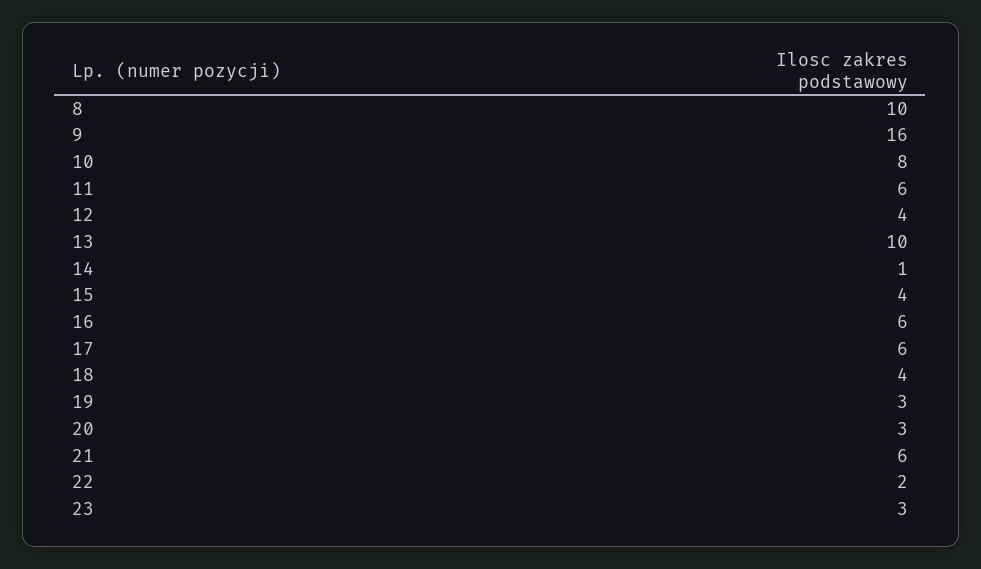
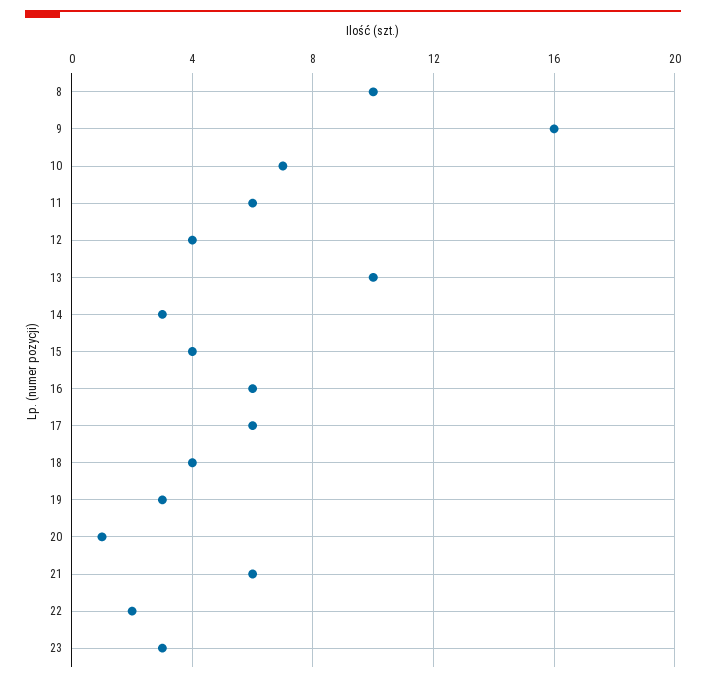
10: 8 -> 7
14: 1 -> 3
20: 3 -> 1

